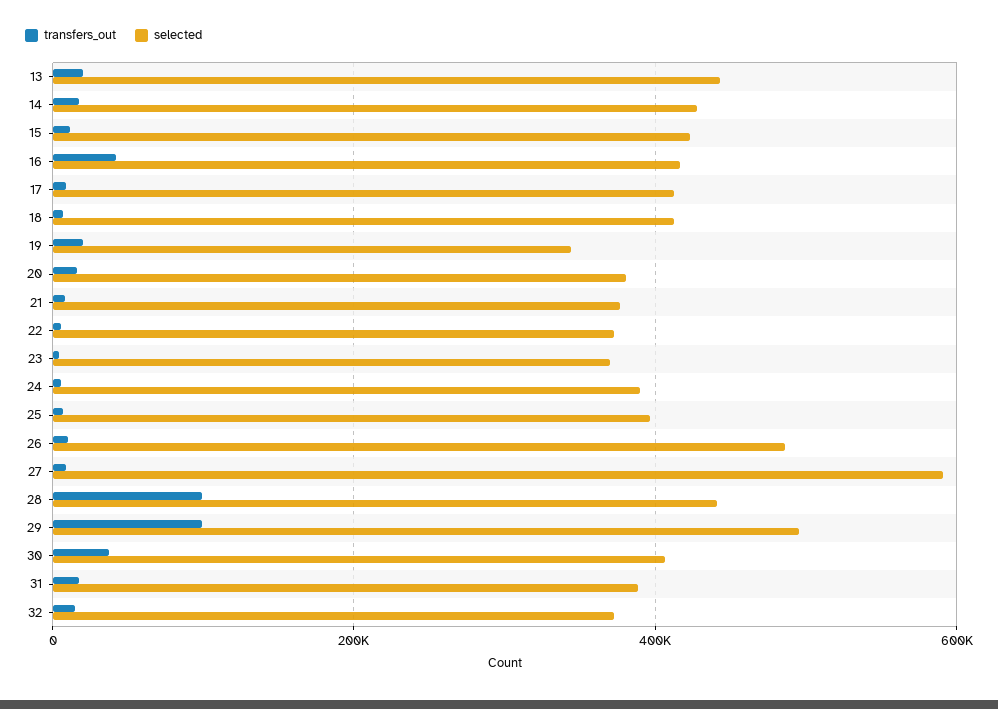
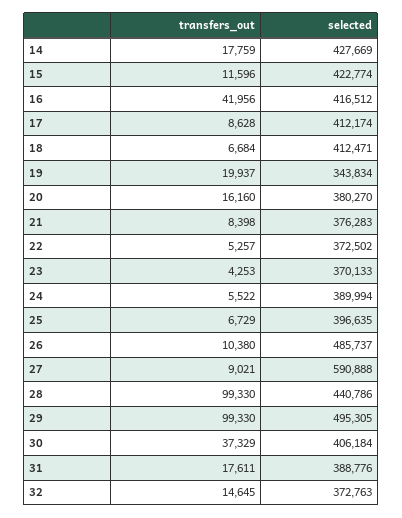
transfers_out, 13: 20000 -> none
selected, 13: 440000 -> none

